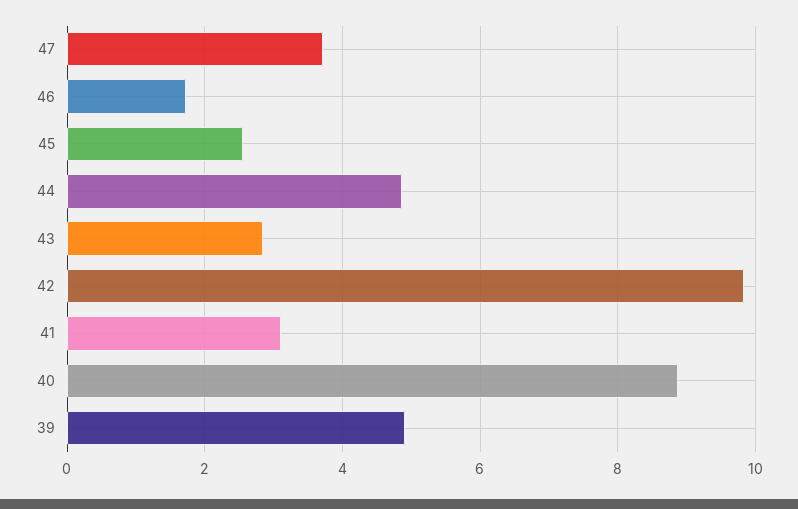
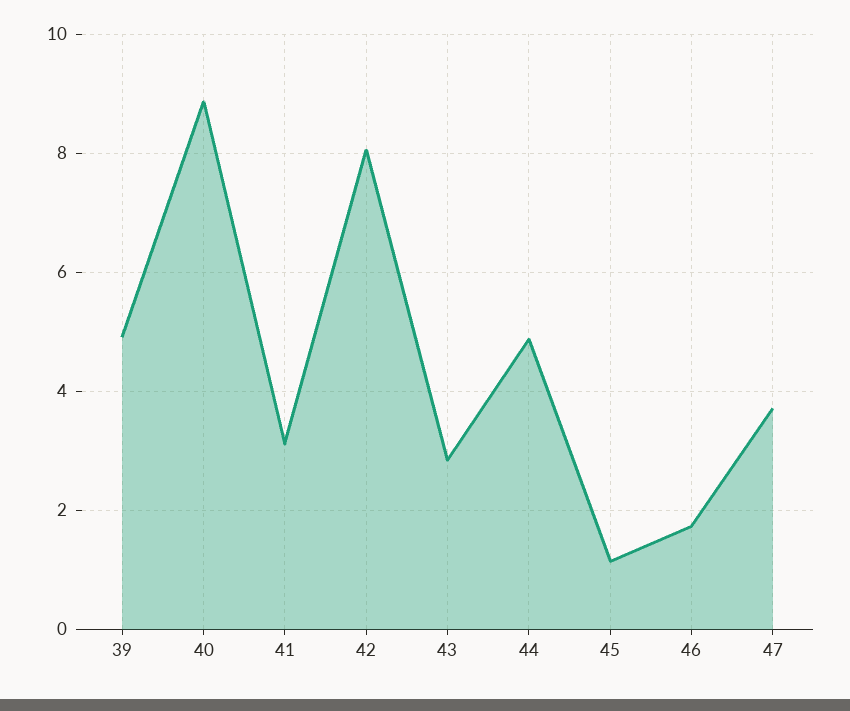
45: 2.6 -> 1.2
42: 9.8 -> 8

